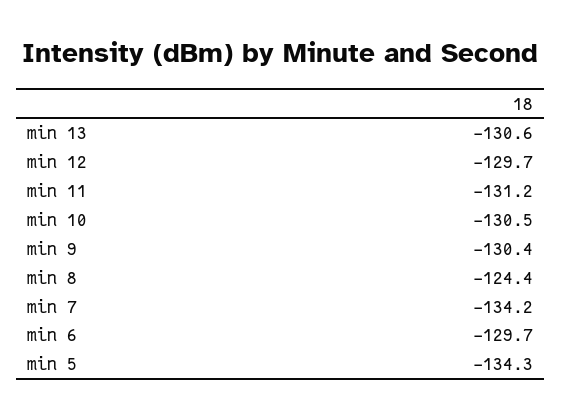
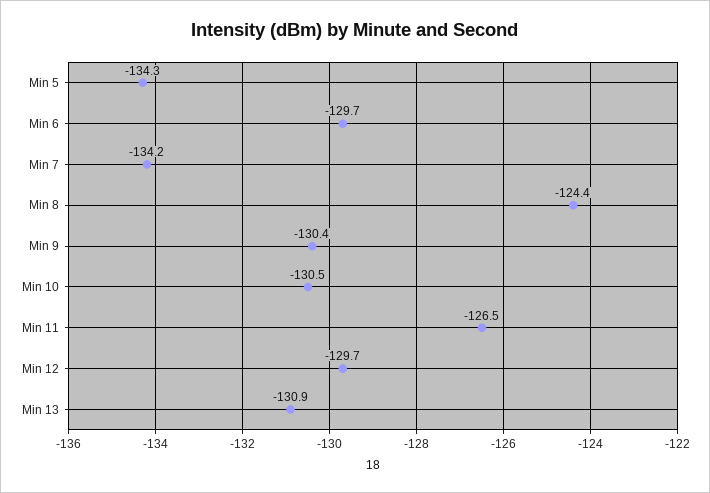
min 13: -130.6 -> -130.9
min 11: -131.2 -> -126.5

